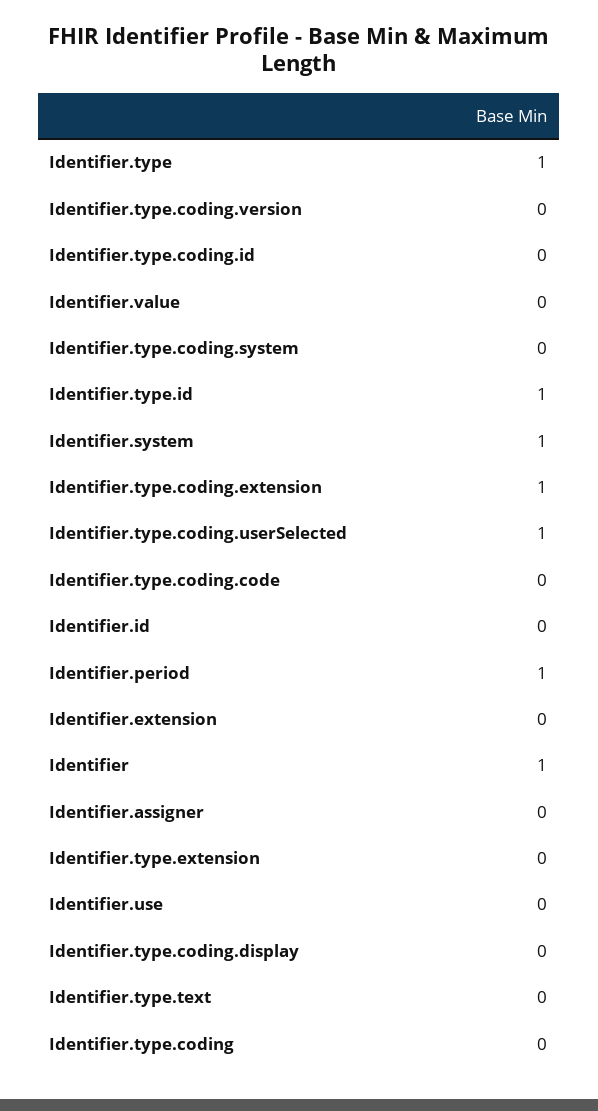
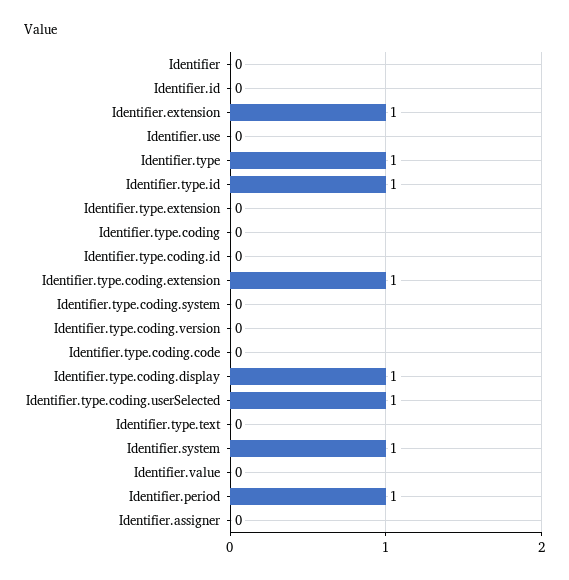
Identifier.extension: 0 -> 1
Identifier: 1 -> 0
Identifier.type.coding.display: 0 -> 1

